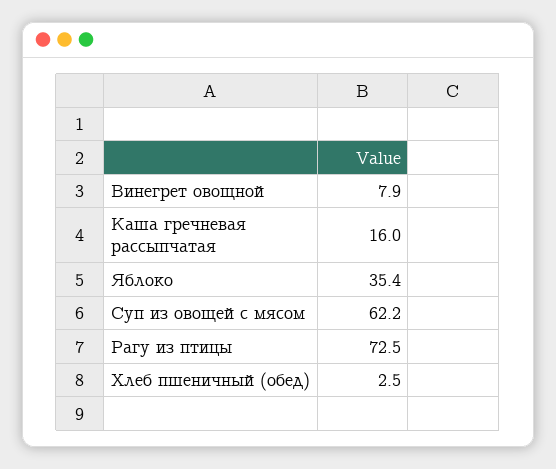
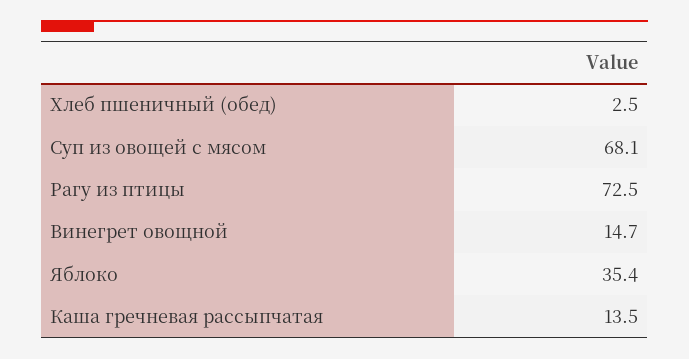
Винегрет овощной: 7.9 -> 14.7
Каша гречневая рассыпчатая: 16 -> 13.5
Суп из овощей с мясом: 62.2 -> 68.1

